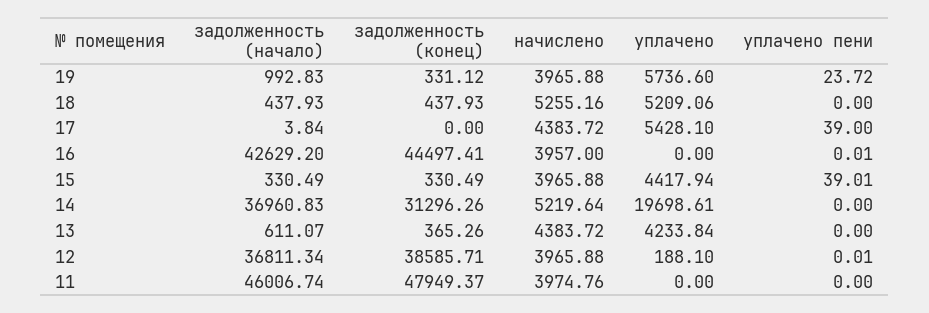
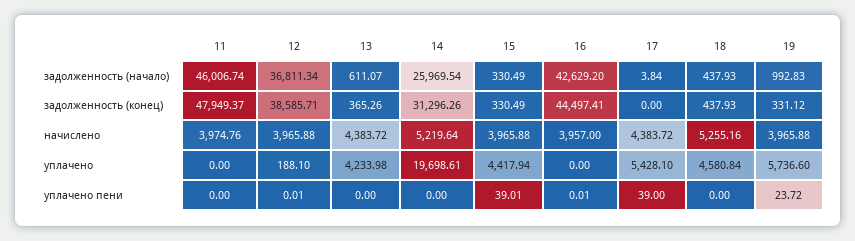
уплачено, 18: 5209.06 -> 4580.84
задолженность (начало), 14: 36960.83 -> 25969.54
уплачено, 13: 4233.84 -> 4233.98

